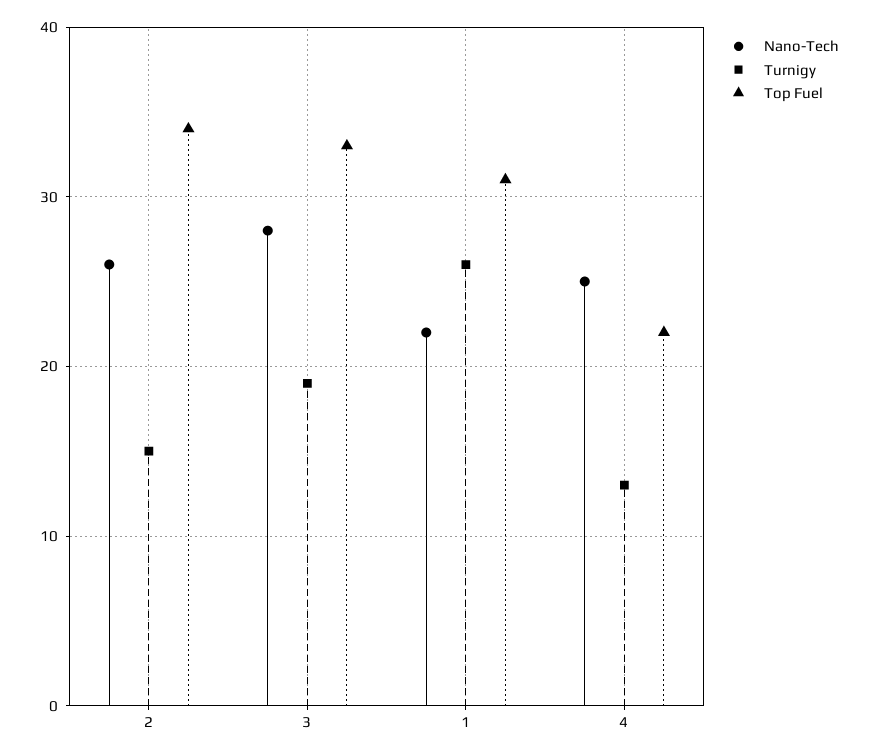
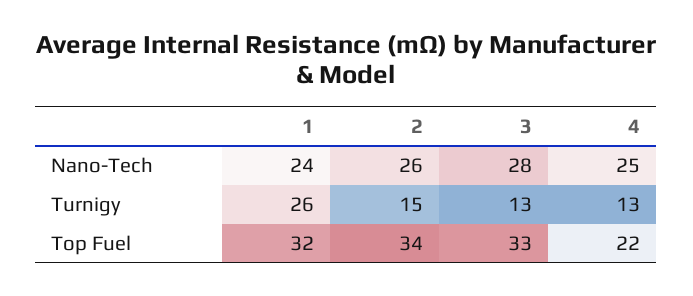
Turnigy, 3: 19 -> 13
Nano-Tech, 1: 22 -> 24
Top Fuel, 1: 31 -> 32

